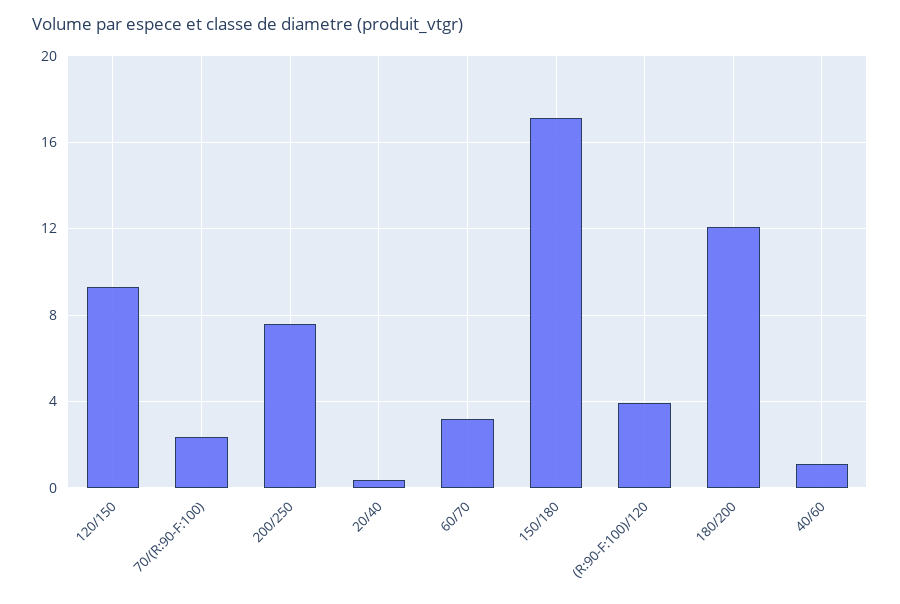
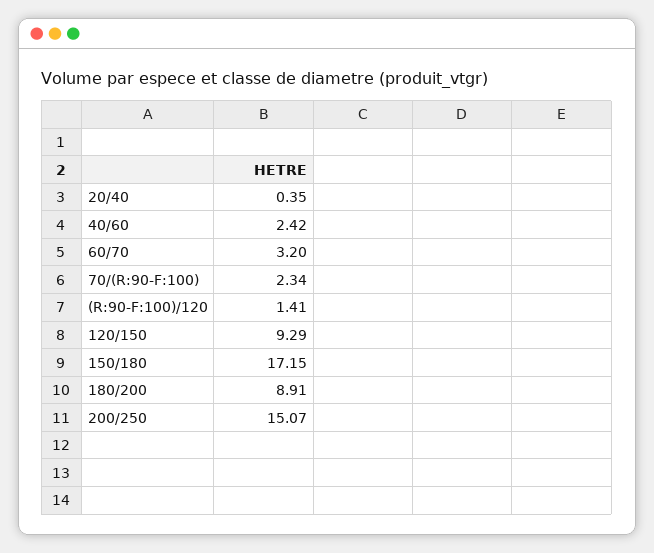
200/250: 7.5 -> 15.07
(R:90-F:100)/120: 4 -> 1.41
180/200: 12 -> 8.91
40/60: 1 -> 2.42

